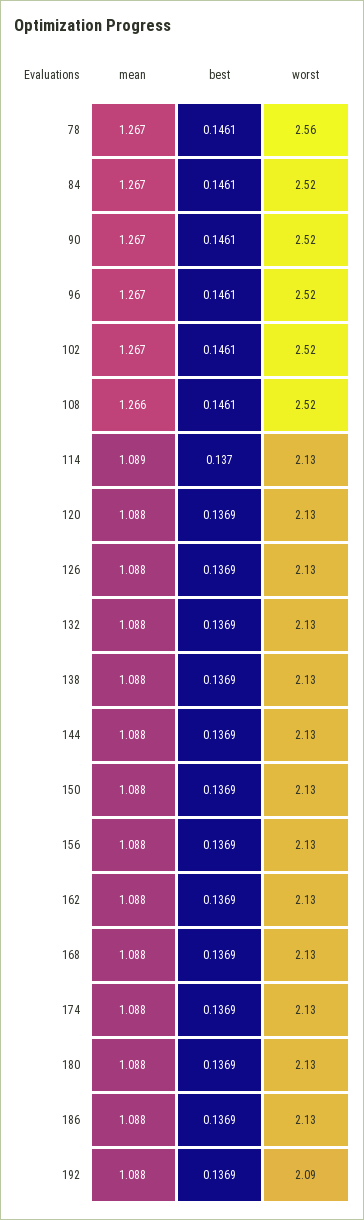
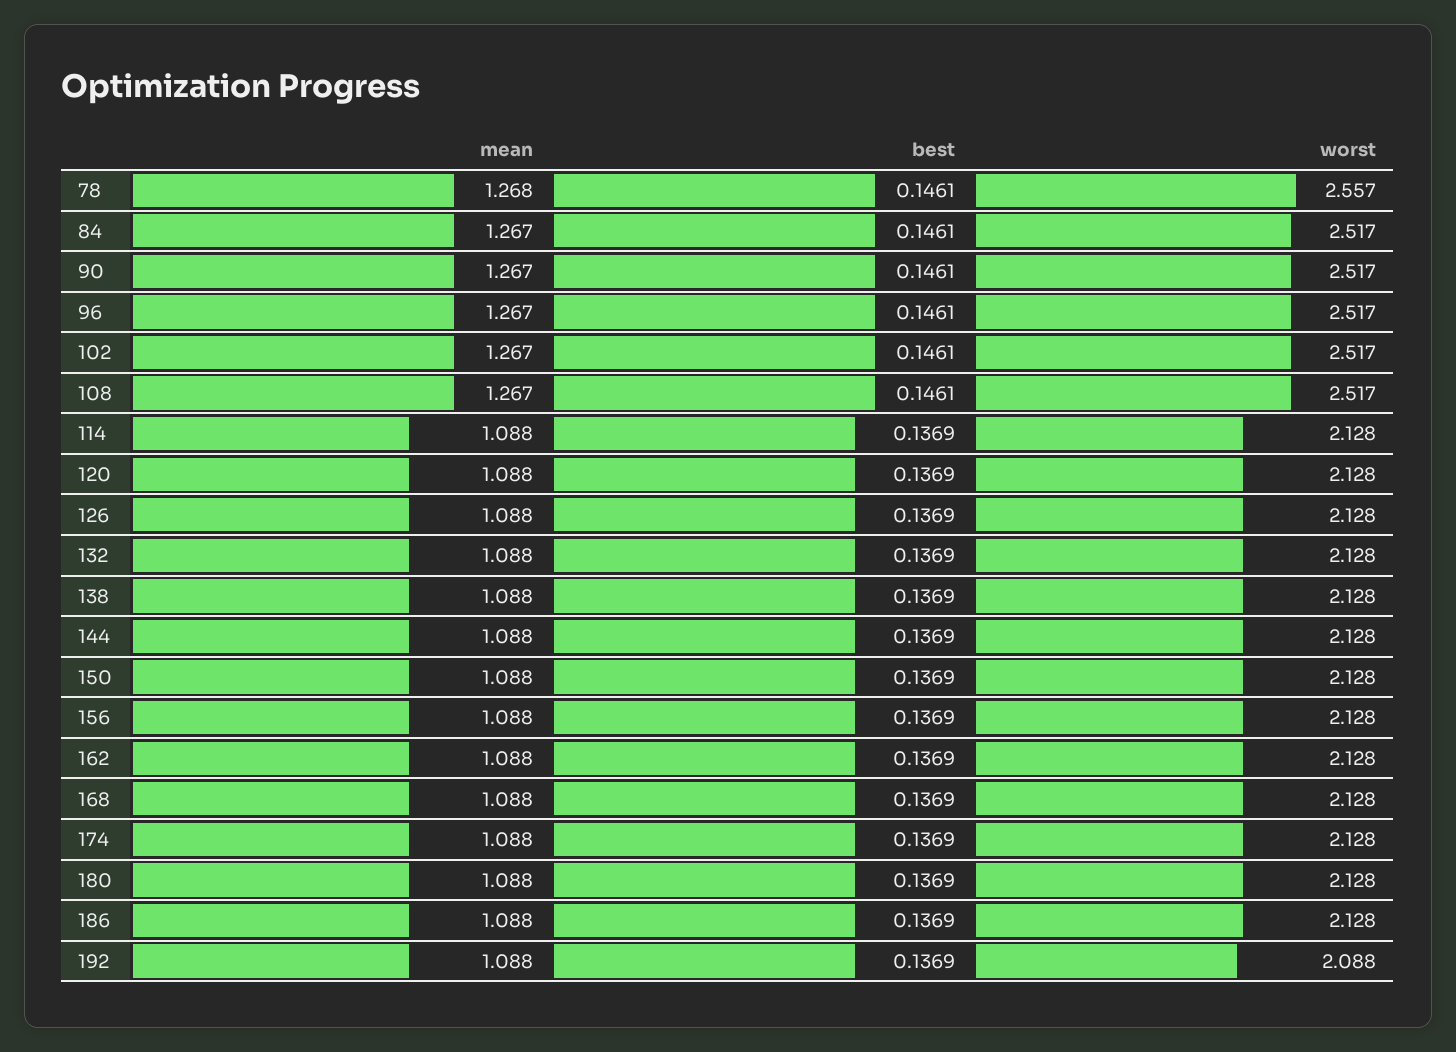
mean, 78: 1.267 -> 1.268
mean, 108: 1.266 -> 1.267
mean, 114: 1.089 -> 1.088
best, 114: 0.137 -> 0.1369

